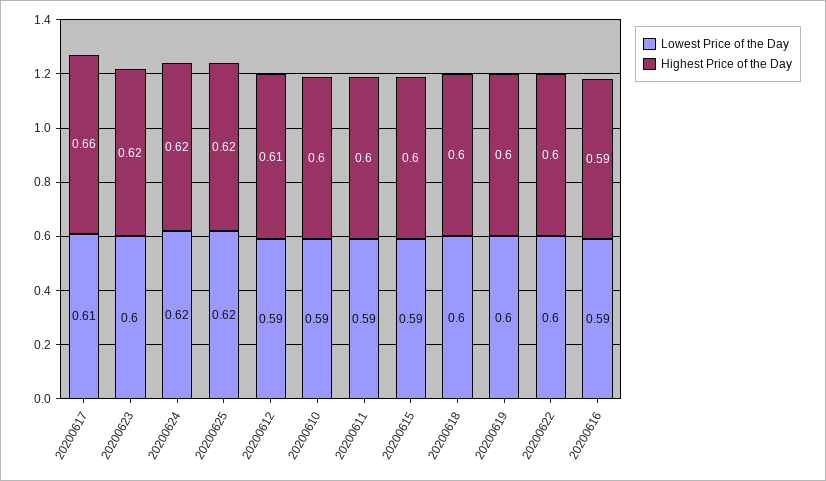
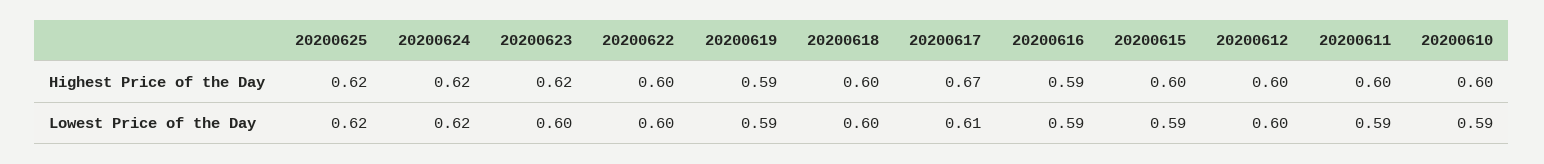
Highest Price of the Day, 20200617: 0.66 -> 0.67
Lowest Price of the Day, 20200612: 0.59 -> 0.6
Highest Price of the Day, 20200612: 0.61 -> 0.6
Lowest Price of the Day, 20200619: 0.6 -> 0.59
Highest Price of the Day, 20200619: 0.6 -> 0.59

